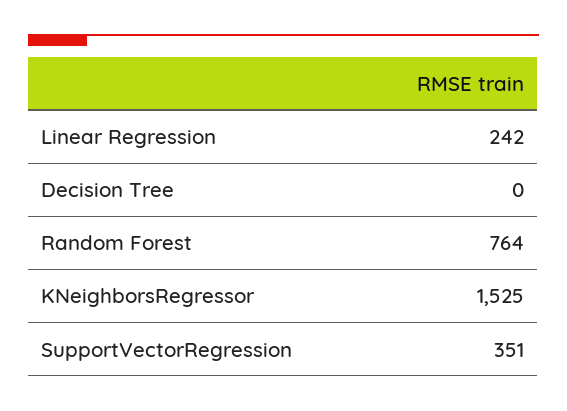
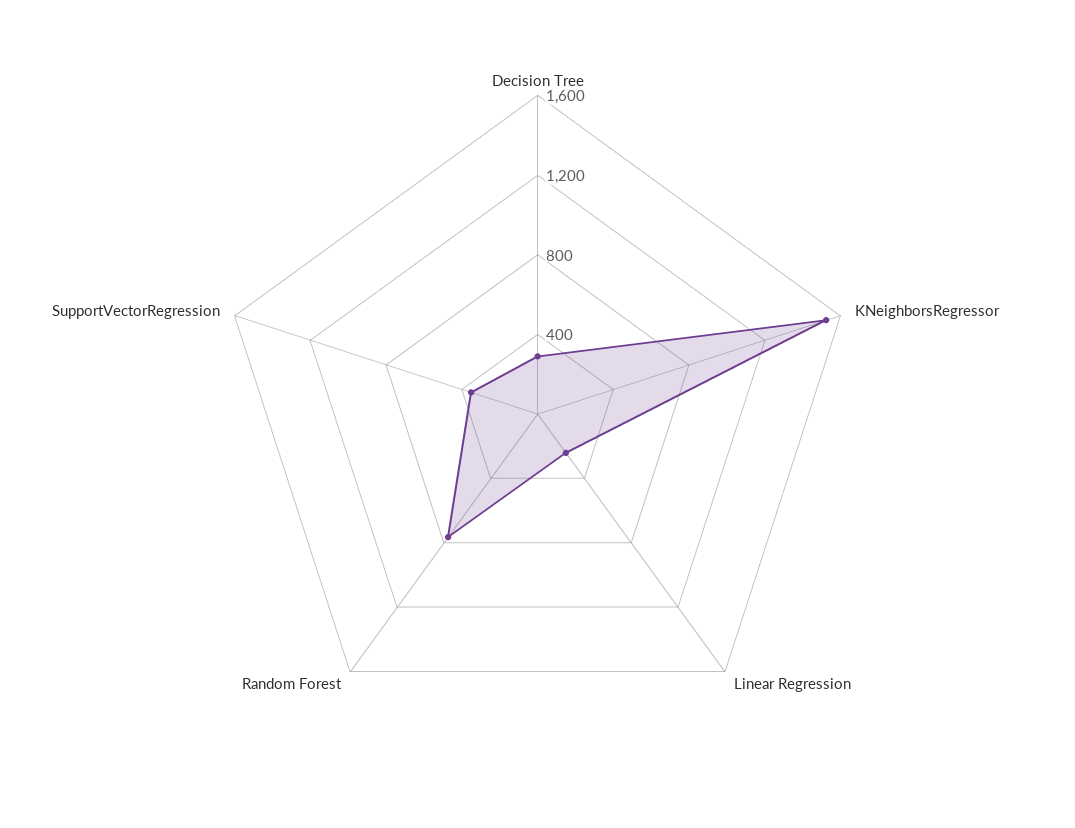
Decision Tree: 0 -> 300

